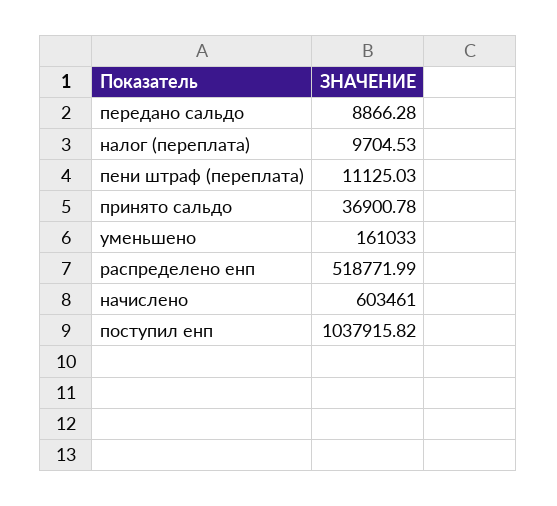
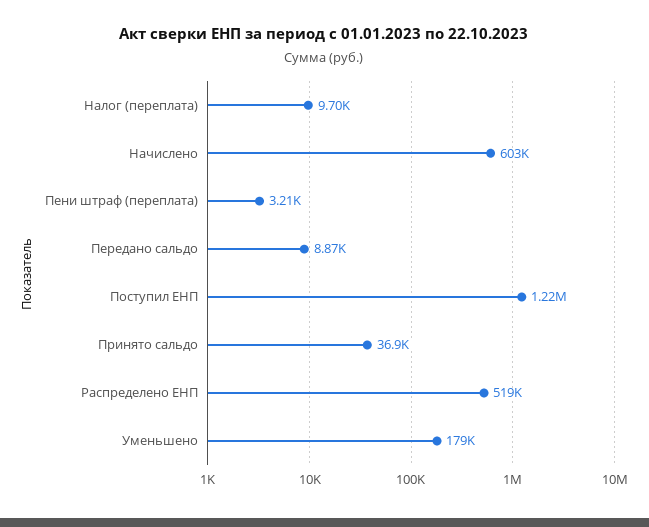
пени штраф (переплата): 11125.03 -> 3210
уменьшено: 161033 -> 179000
поступил енп: 1037915.82 -> 1220000

